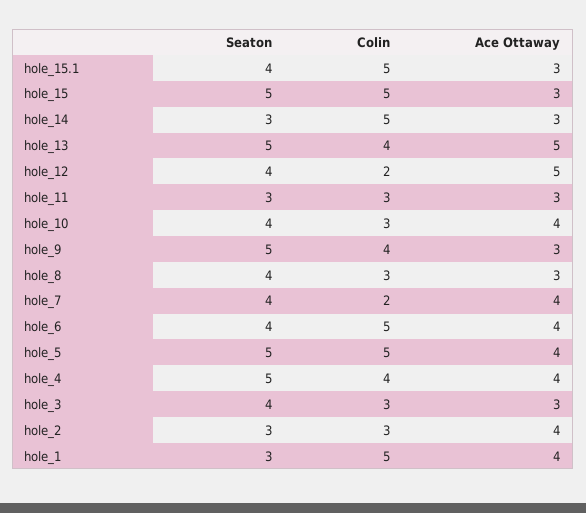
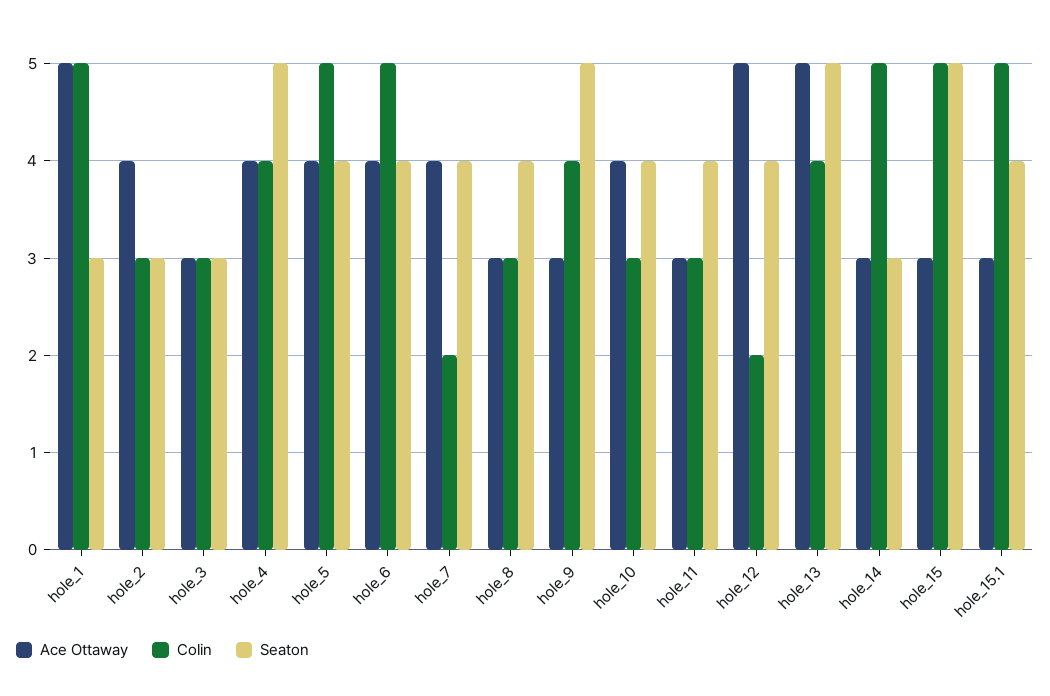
Seaton, hole_11: 3 -> 4
Seaton, hole_5: 5 -> 4
Seaton, hole_3: 4 -> 3
Ace Ottaway, hole_1: 4 -> 5

